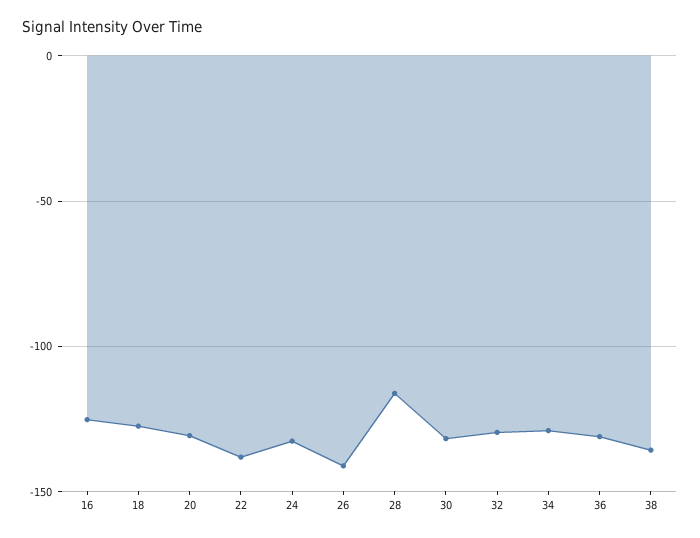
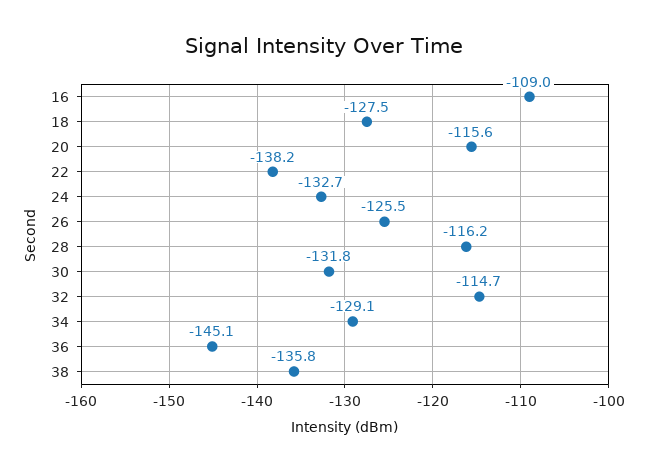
16: -125 -> -109
20: -130 -> -115.6
26: -140 -> -125.5
32: -130 -> -114.7
36: -130 -> -145.1

